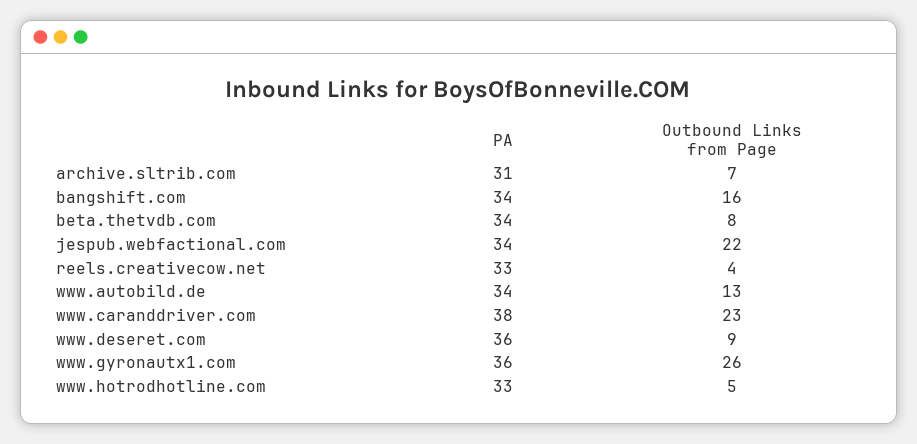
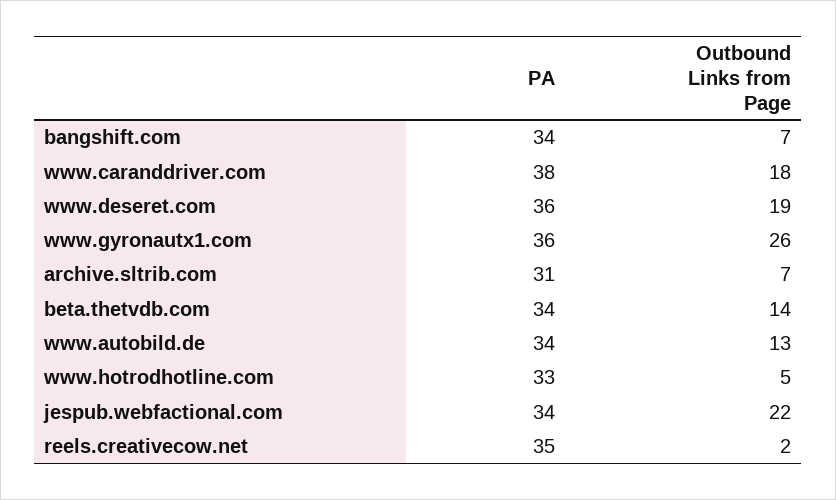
Outbound Links from Page, bangshift.com: 16 -> 7
Outbound Links from Page, beta.thetvdb.com: 8 -> 14
PA, reels.creativecow.net: 33 -> 35
Outbound Links from Page, reels.creativecow.net: 4 -> 2
Outbound Links from Page, www.caranddriver.com: 23 -> 18
Outbound Links from Page, www.deseret.com: 9 -> 19

